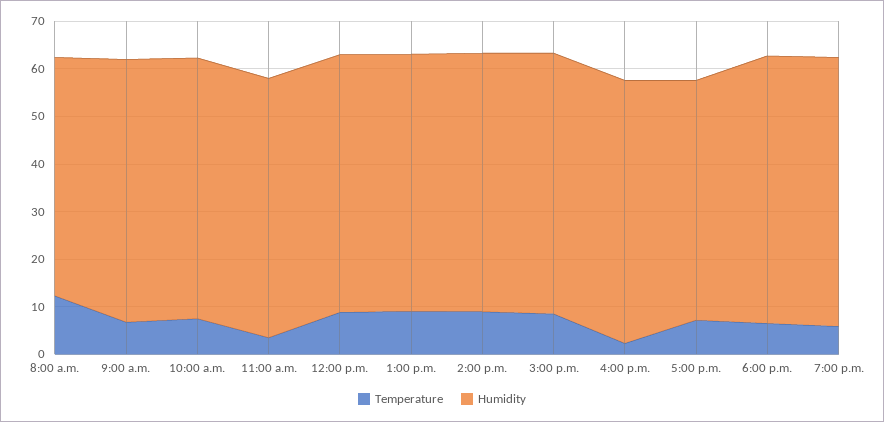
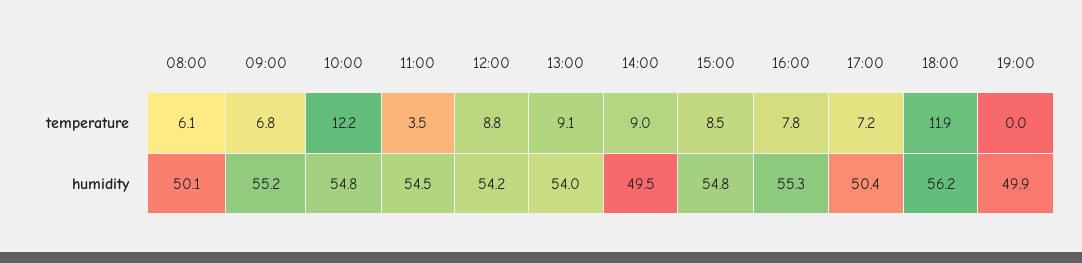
Temperature, 8:00 a.m.: 12 -> 6.1
Temperature, 10:00 a.m.: 8 -> 12.2
Humidity, 2:00 p.m.: 54 -> 49.5
Temperature, 4:00 p.m.: 2 -> 7.8
Temperature, 6:00 p.m.: 6 -> 11.9
Temperature, 7:00 p.m.: 6 -> 0
Humidity, 7:00 p.m.: 56 -> 49.9

